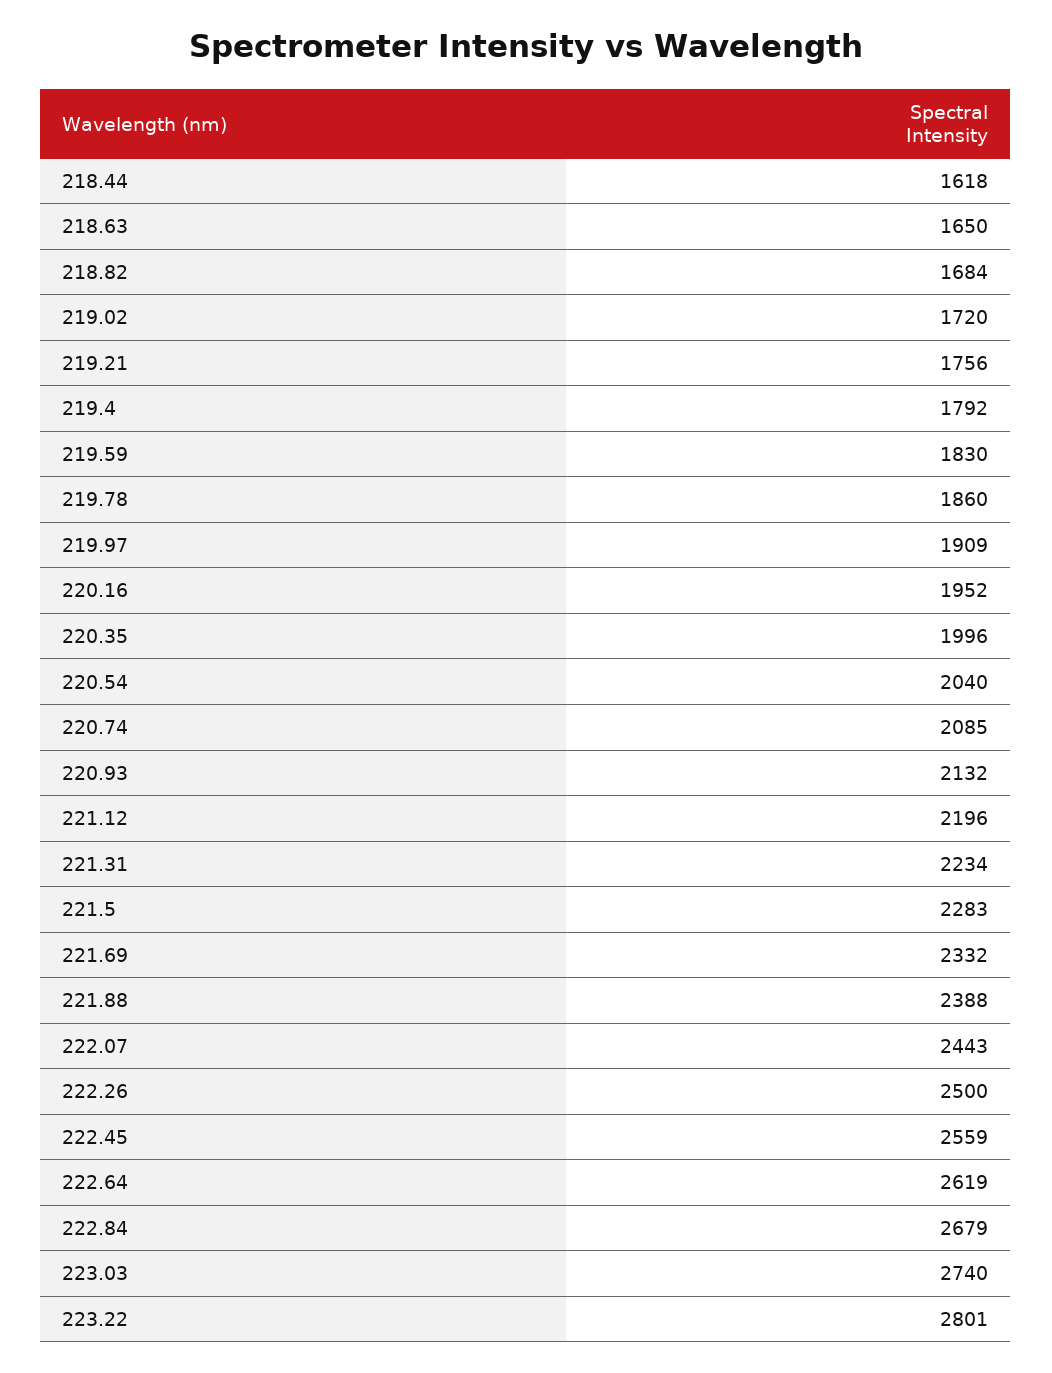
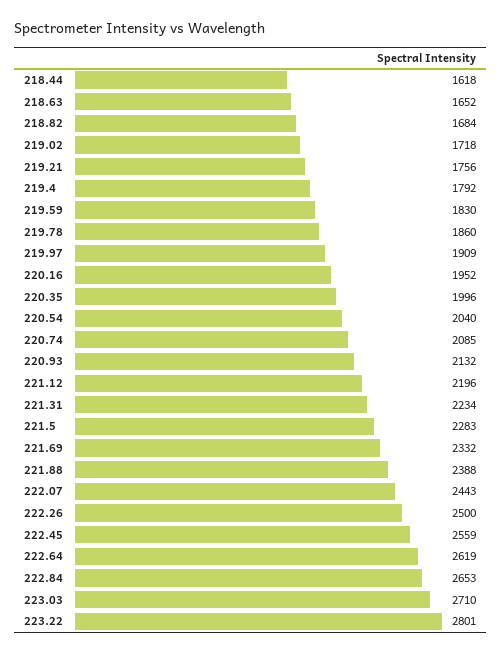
218.63: 1650 -> 1652
219.02: 1720 -> 1718
222.84: 2679 -> 2653
223.03: 2740 -> 2710

